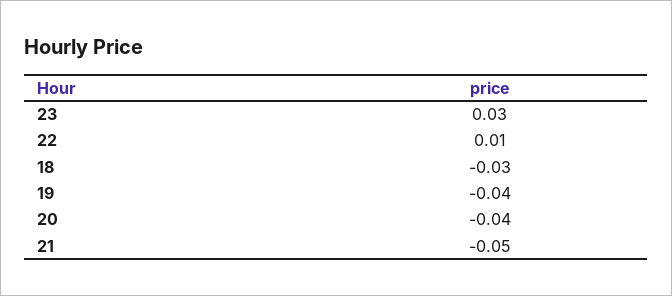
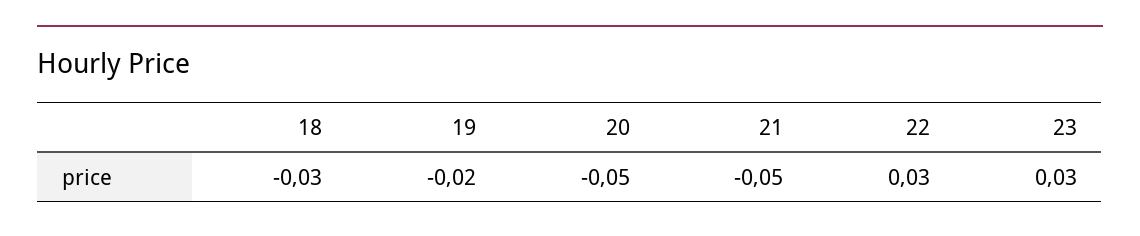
22: 0.01 -> 0.03
19: -0.04 -> -0.02
20: -0.04 -> -0.05

